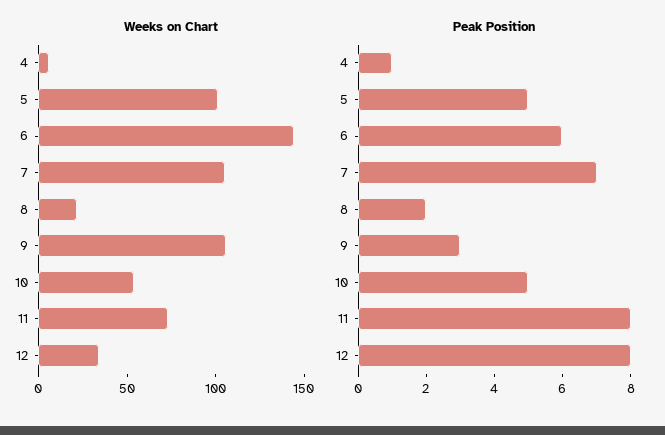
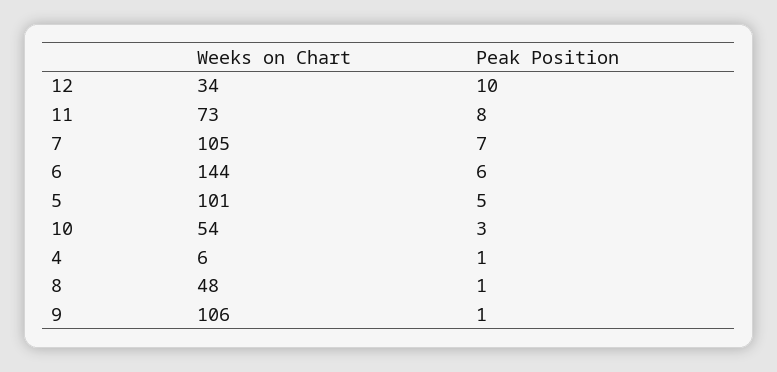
Weeks on Chart, 8: 20 -> 48
Peak Position, 8: 2 -> 1
Peak Position, 9: 3 -> 1
Peak Position, 10: 5 -> 3
Peak Position, 12: 8 -> 10

